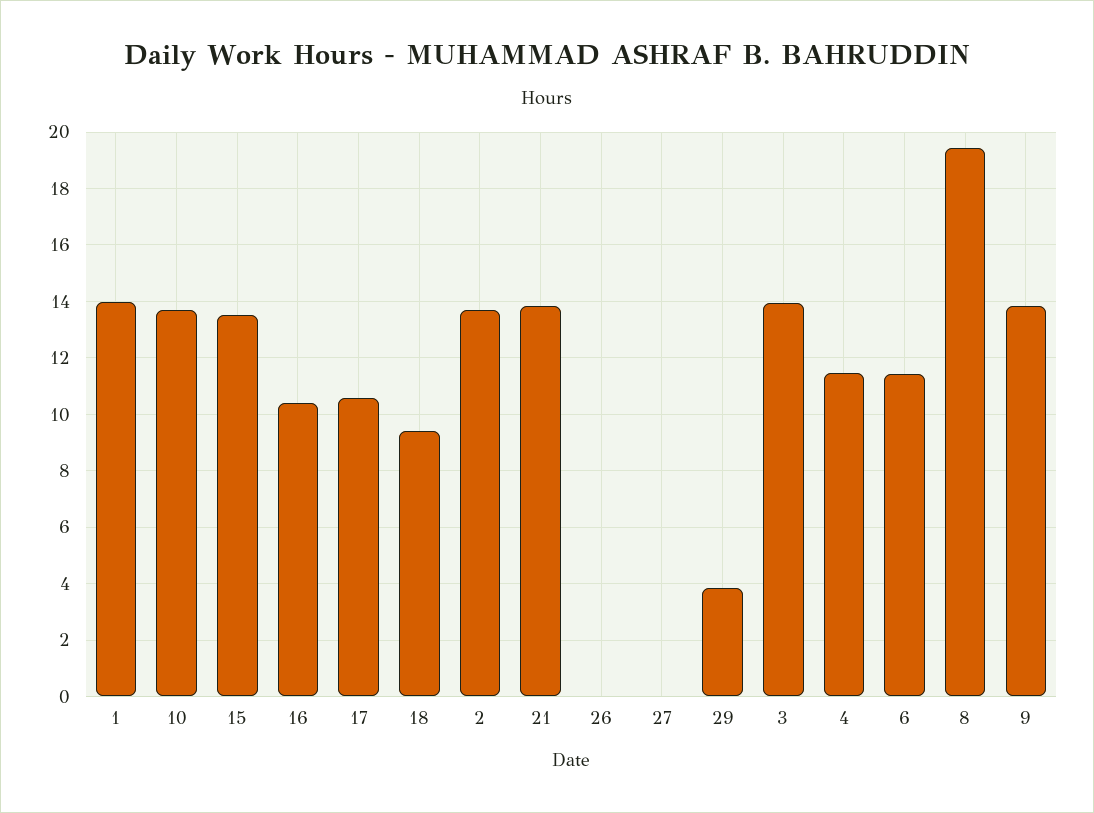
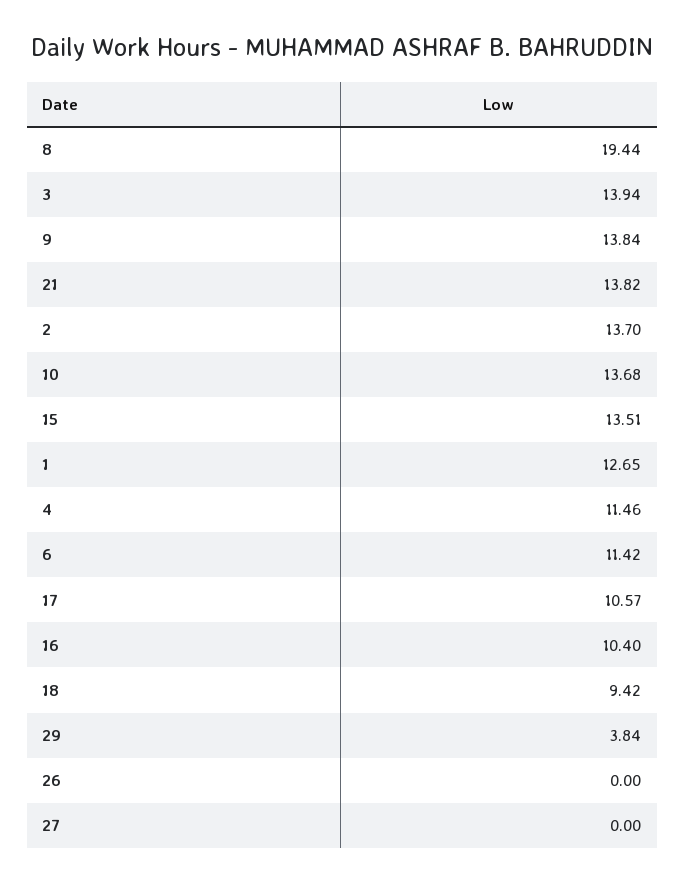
1: 14 -> 12.65

